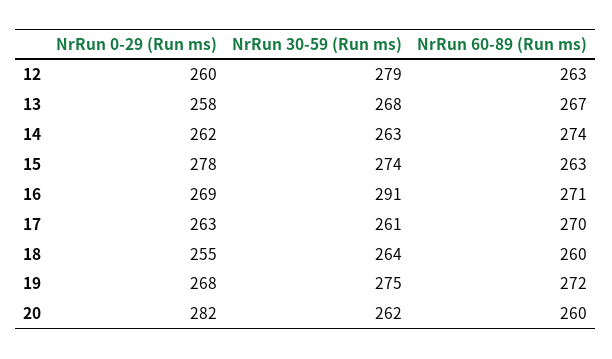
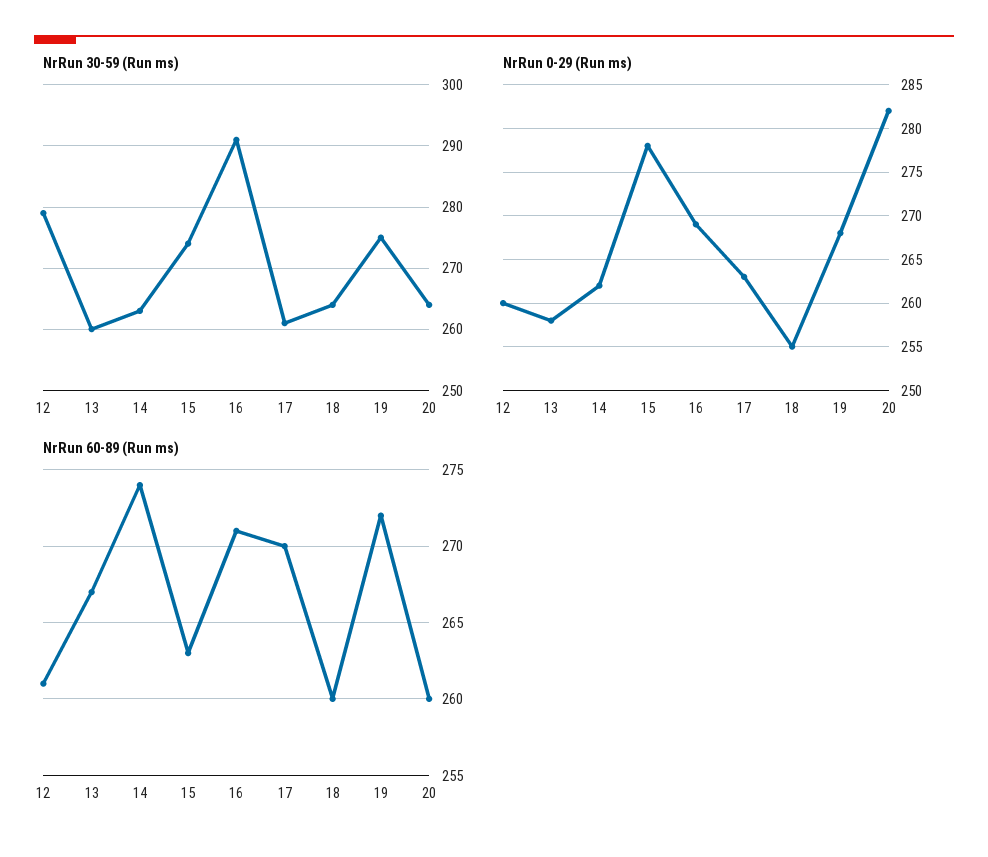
NrRun 60-89 (Run ms), 12: 263 -> 261
NrRun 30-59 (Run ms), 13: 268 -> 260
NrRun 30-59 (Run ms), 20: 262 -> 264

